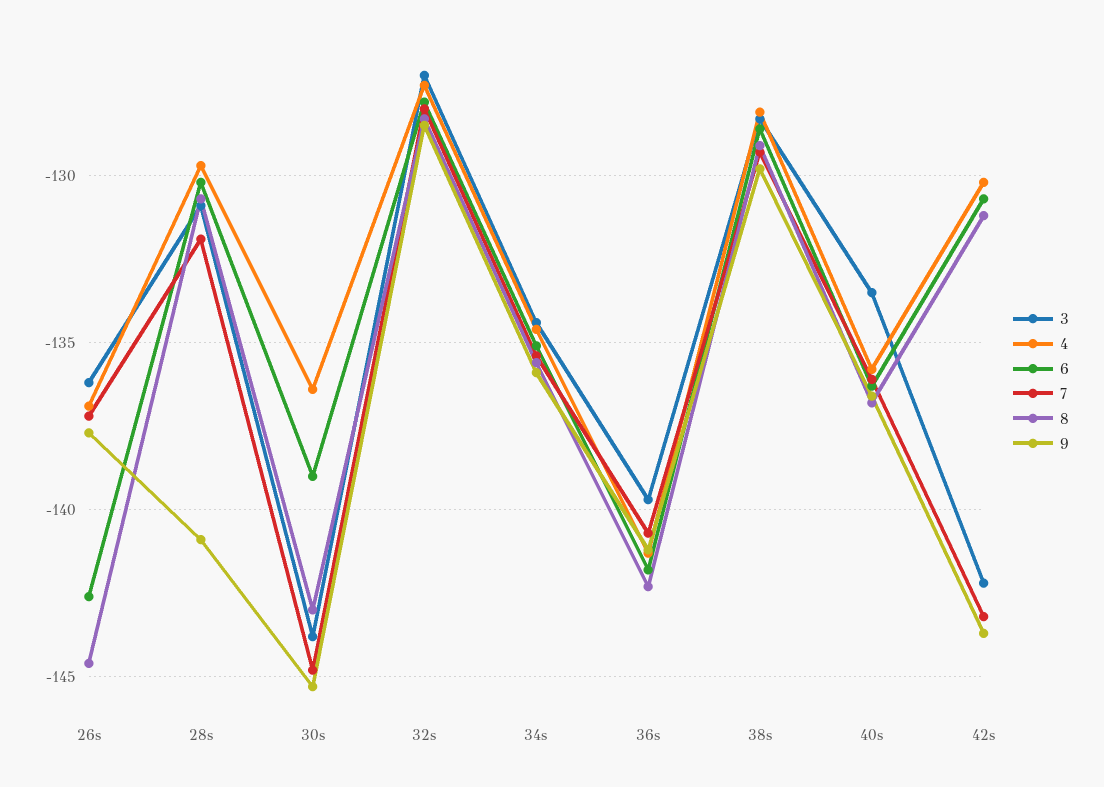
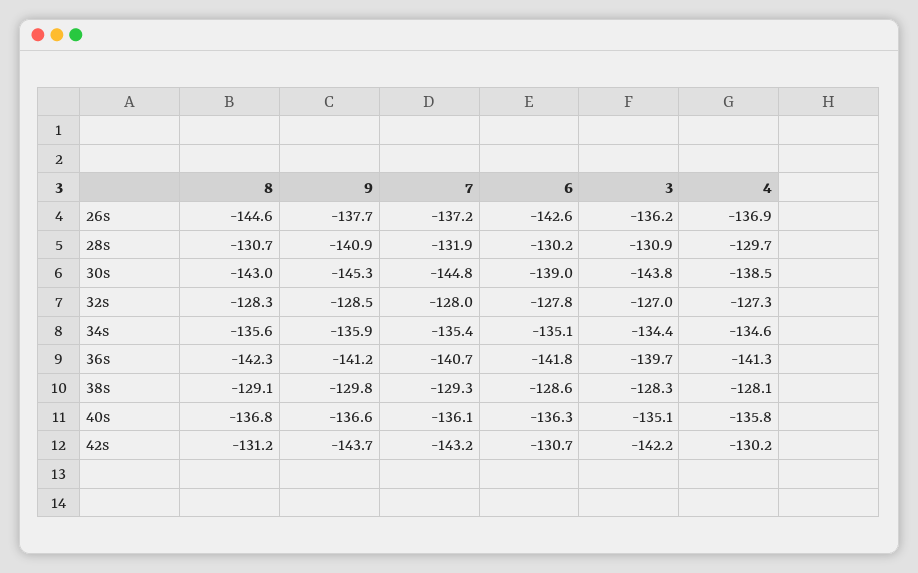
4, 30s: -136.5 -> -138.5
3, 40s: -133.5 -> -135.1

